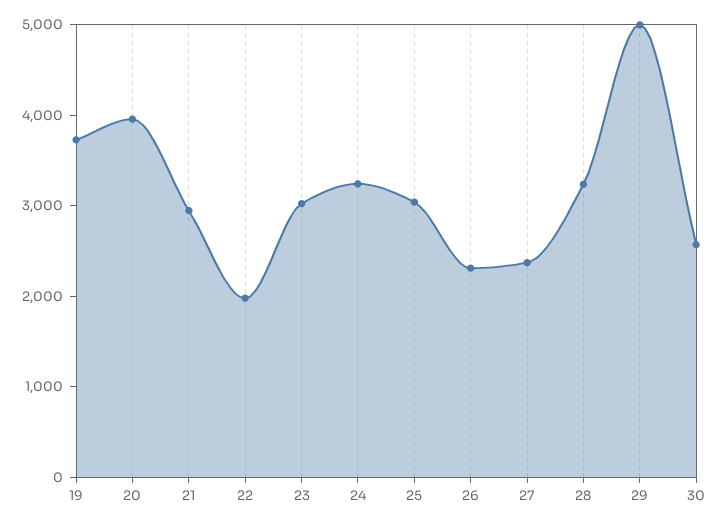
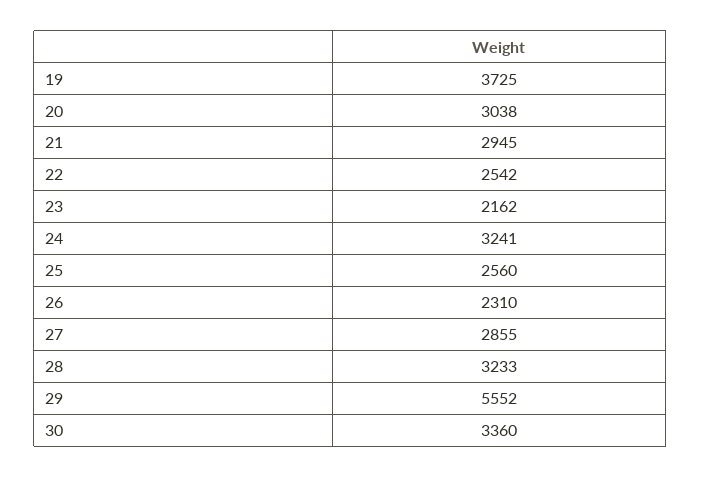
20: 4000 -> 3038
22: 2000 -> 2542
23: 3000 -> 2162
25: 3000 -> 2560
27: 2400 -> 2855
29: 5000 -> 5552
30: 2600 -> 3360

